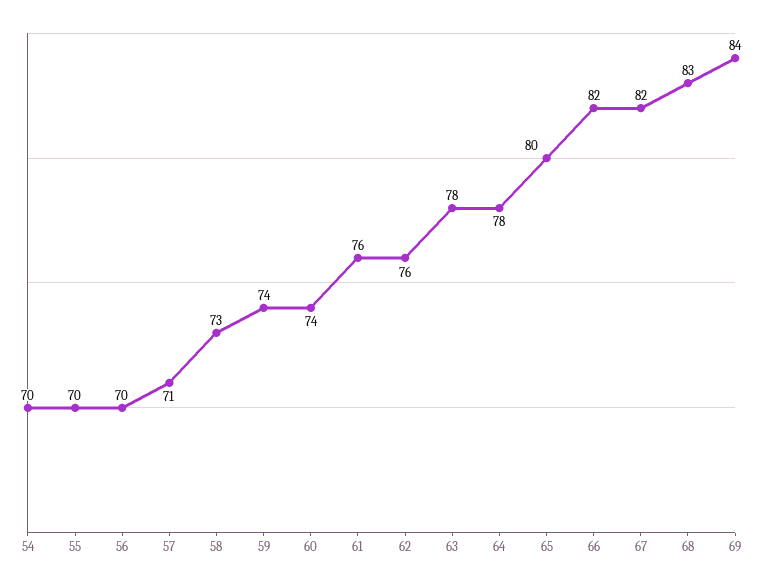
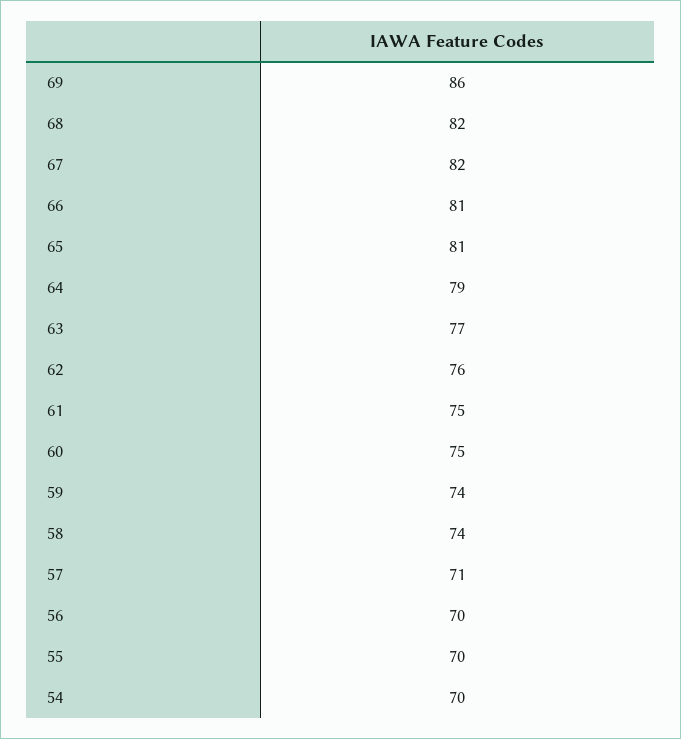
58: 73 -> 74
60: 74 -> 75
61: 76 -> 75
63: 78 -> 77
64: 78 -> 79
65: 80 -> 81
66: 82 -> 81
68: 83 -> 82
69: 84 -> 86

